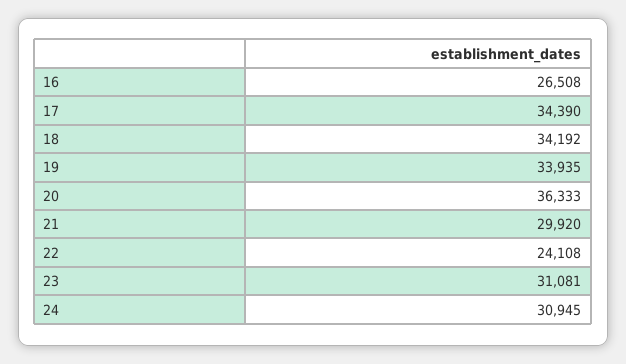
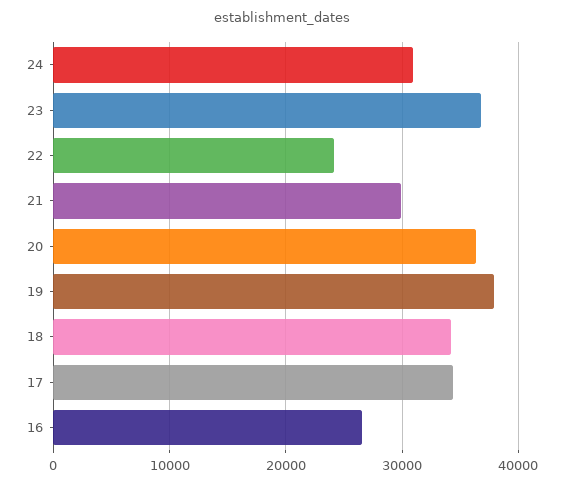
19: 33935 -> 38000
23: 31081 -> 37000

